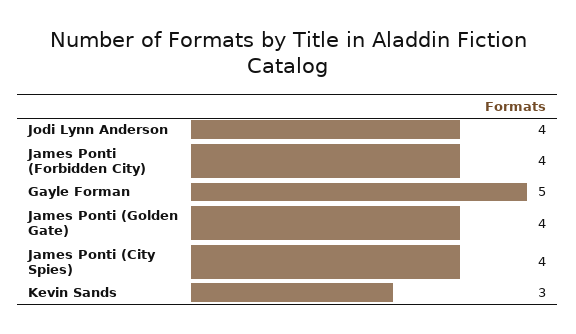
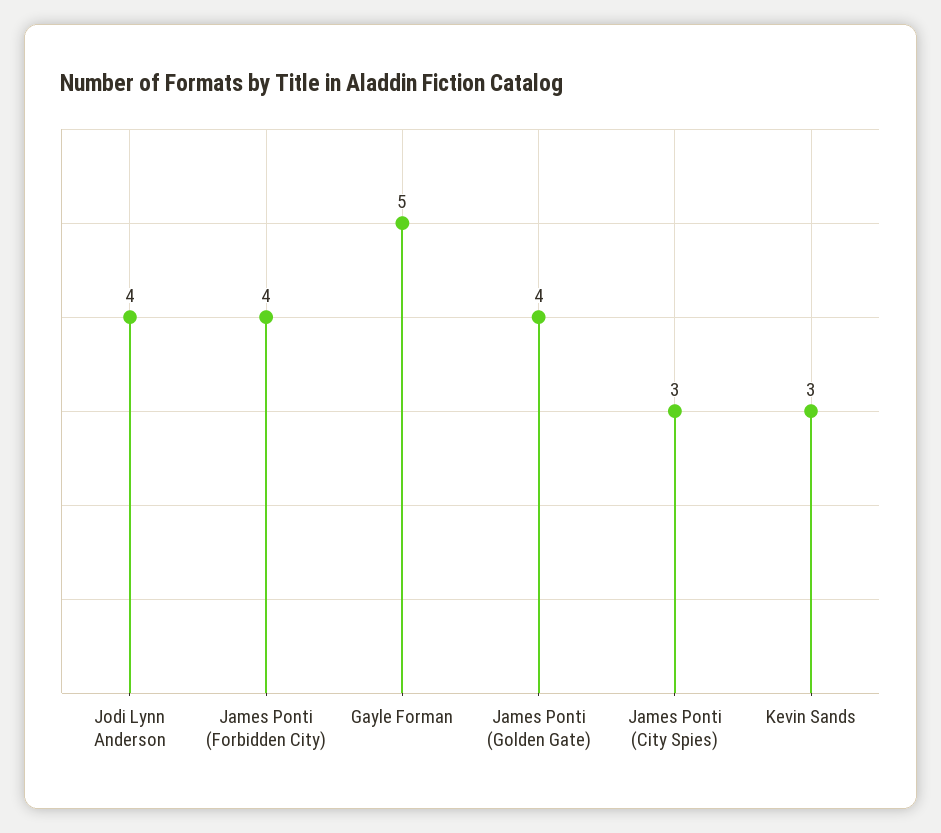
James Ponti (City Spies): 4 -> 3

